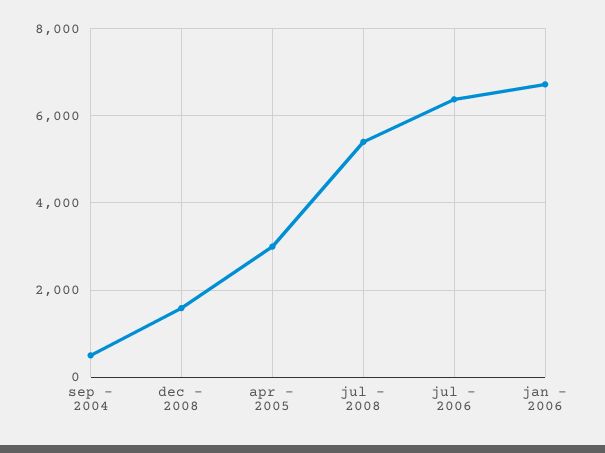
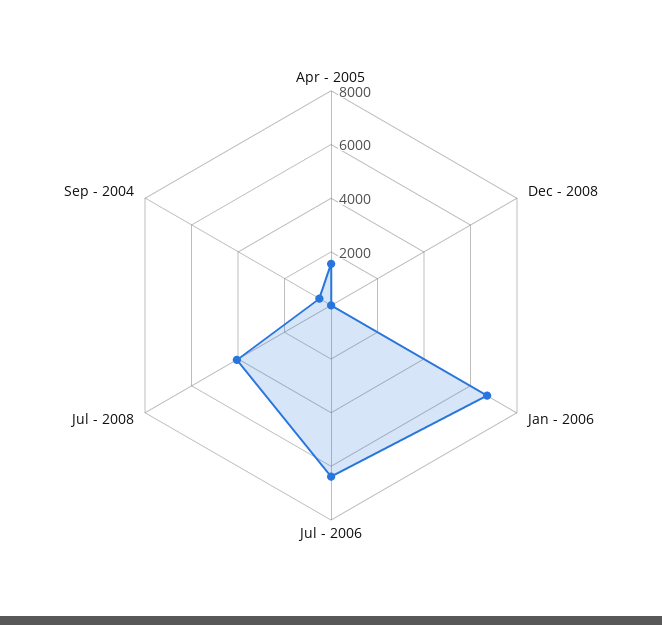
dec - 2008: 1600 -> 0
apr - 2005: 3000 -> 1500
jul - 2008: 5400 -> 4000

